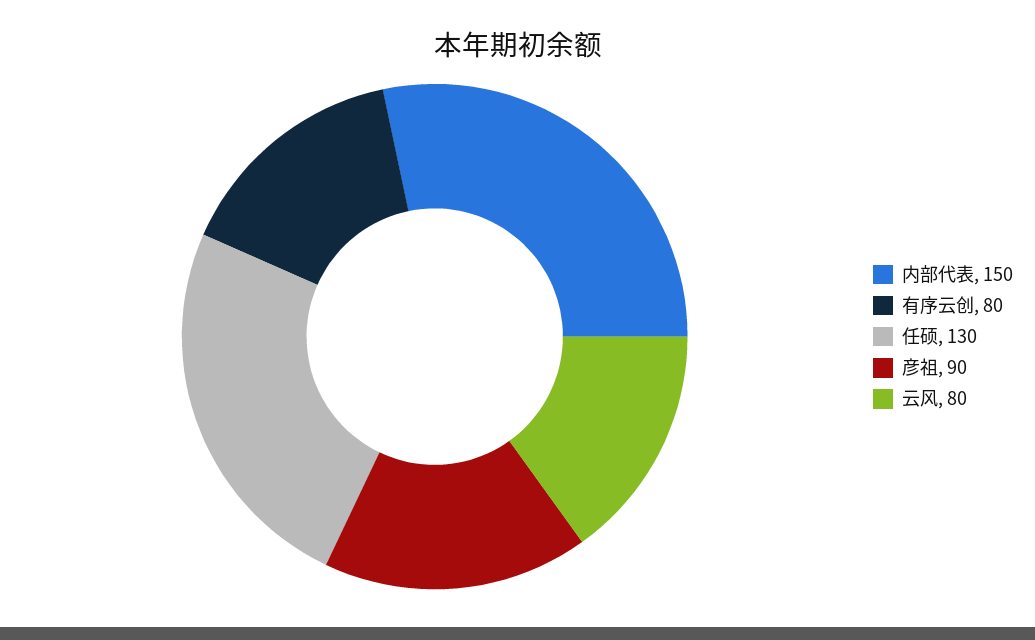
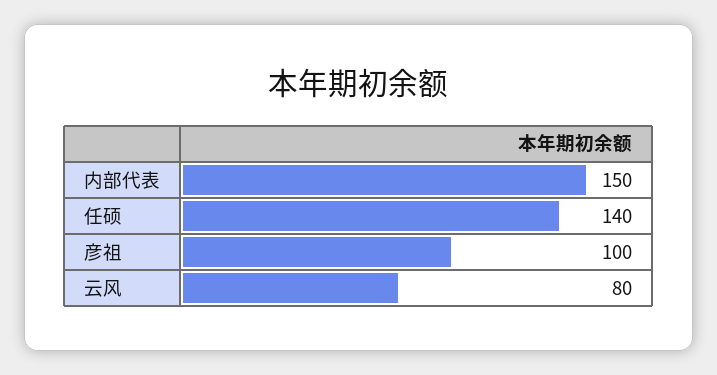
有序云创: 80 -> none
任硕: 130 -> 140
彦祖: 90 -> 100

